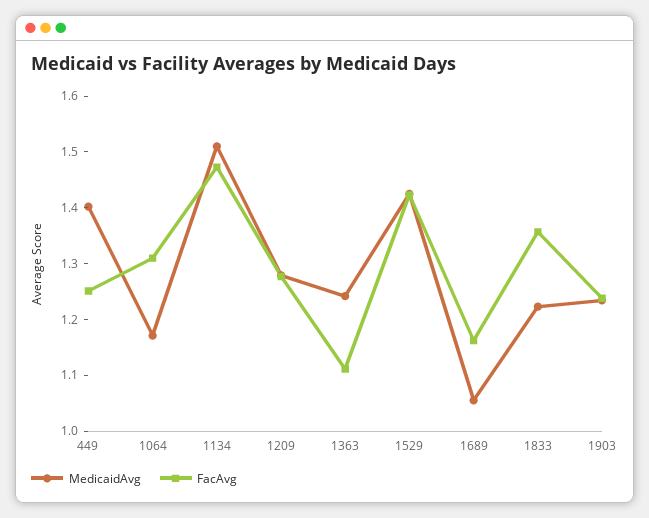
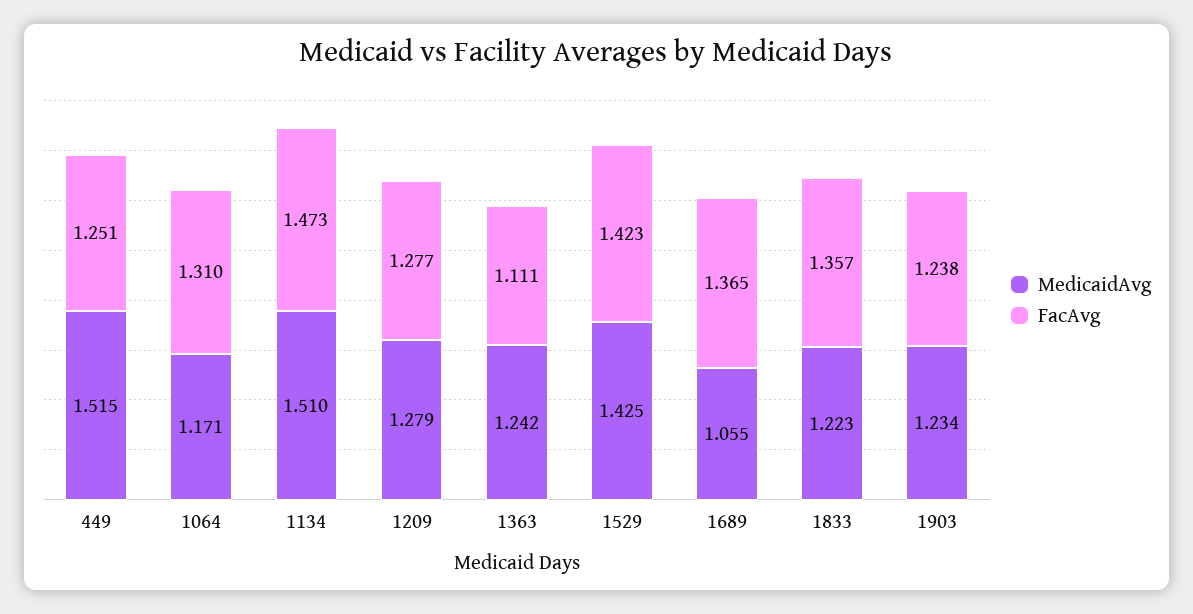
MedicaidAvg, 449: 1.4 -> 1.515
FacAvg, 1689: 1.16 -> 1.365

